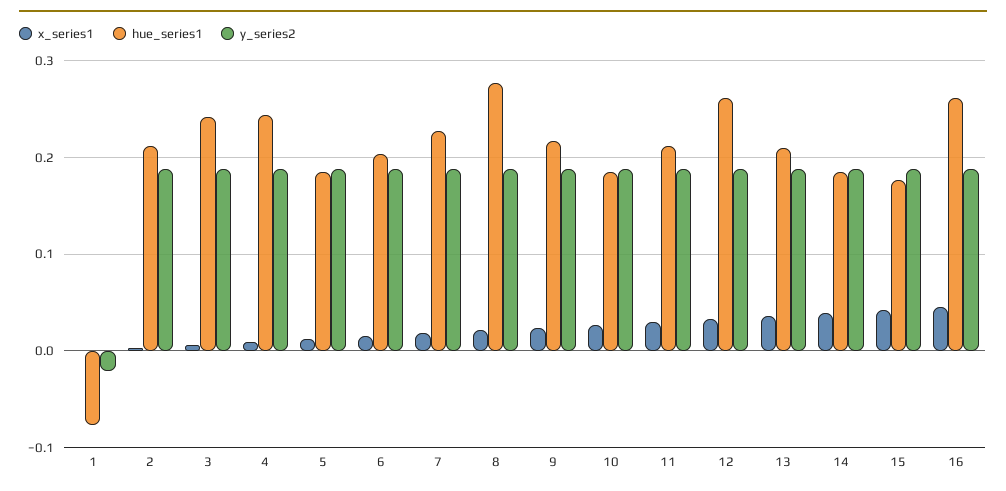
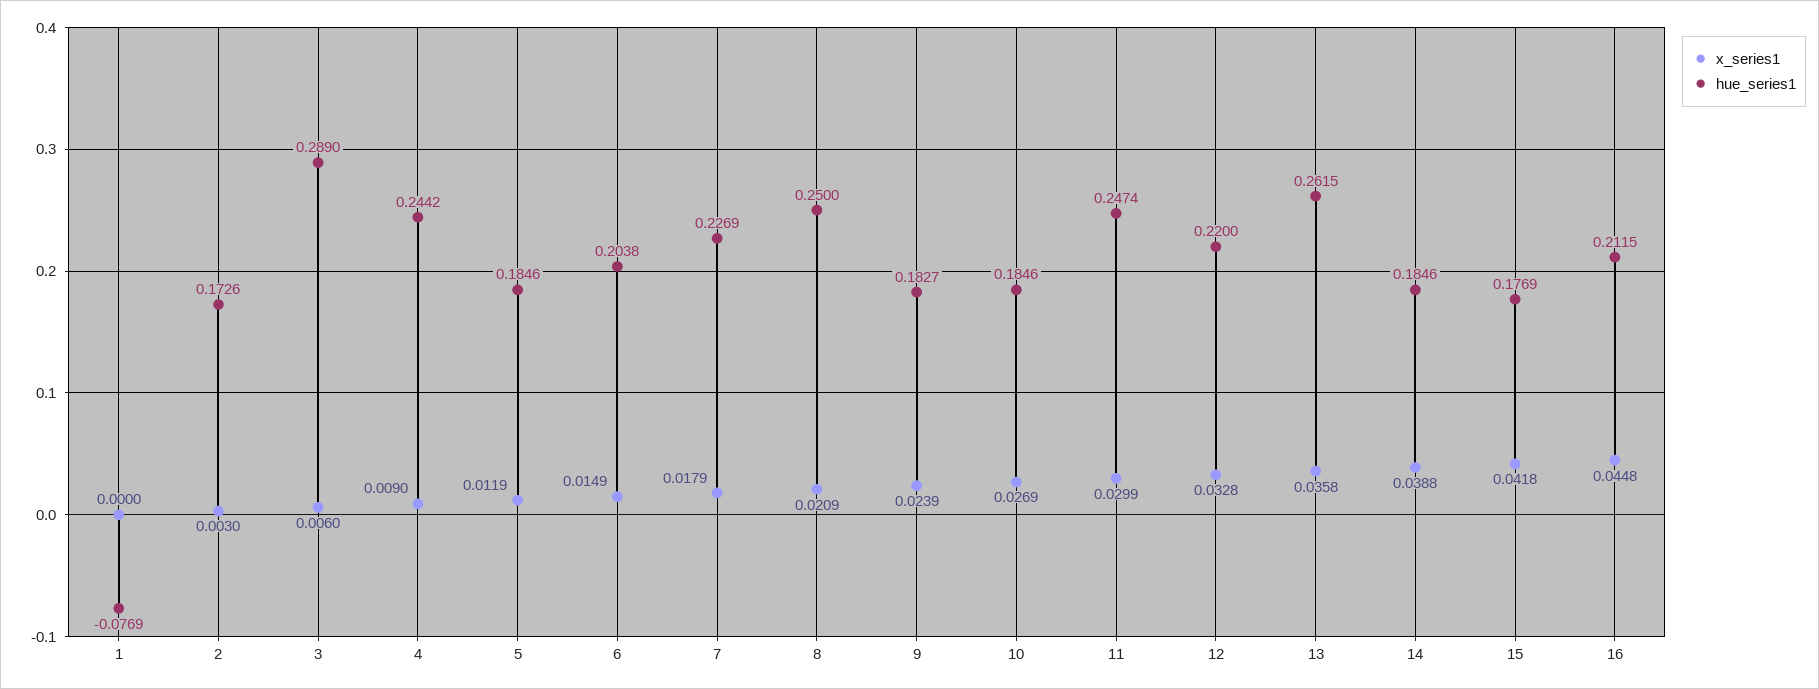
y_series2, 1: -0.02 -> none
hue_series1, 2: 0.21 -> 0.1726
y_series2, 2: 0.19 -> none
hue_series1, 3: 0.24 -> 0.289
y_series2, 3: 0.19 -> none
y_series2, 4: 0.19 -> none
y_series2, 5: 0.19 -> none
y_series2, 6: 0.19 -> none
y_series2, 7: 0.19 -> none
hue_series1, 8: 0.28 -> 0.25
y_series2, 8: 0.19 -> none
hue_series1, 9: 0.22 -> 0.1827
y_series2, 9: 0.19 -> none
y_series2, 10: 0.19 -> none
hue_series1, 11: 0.21 -> 0.2474
y_series2, 11: 0.19 -> none
hue_series1, 12: 0.26 -> 0.22
y_series2, 12: 0.19 -> none
hue_series1, 13: 0.21 -> 0.2615
y_series2, 13: 0.19 -> none
y_series2, 14: 0.19 -> none
y_series2, 15: 0.19 -> none
hue_series1, 16: 0.26 -> 0.2115
y_series2, 16: 0.19 -> none

